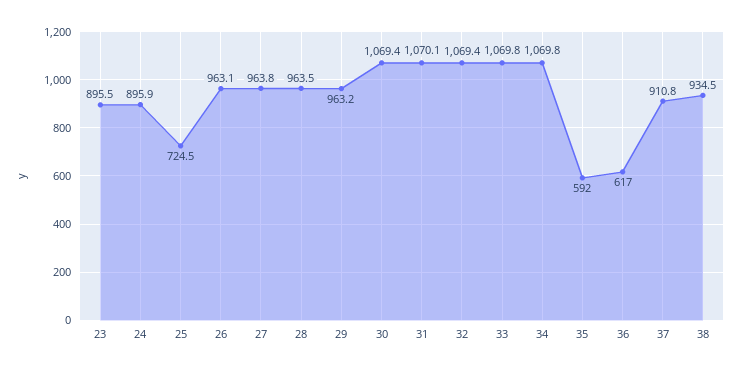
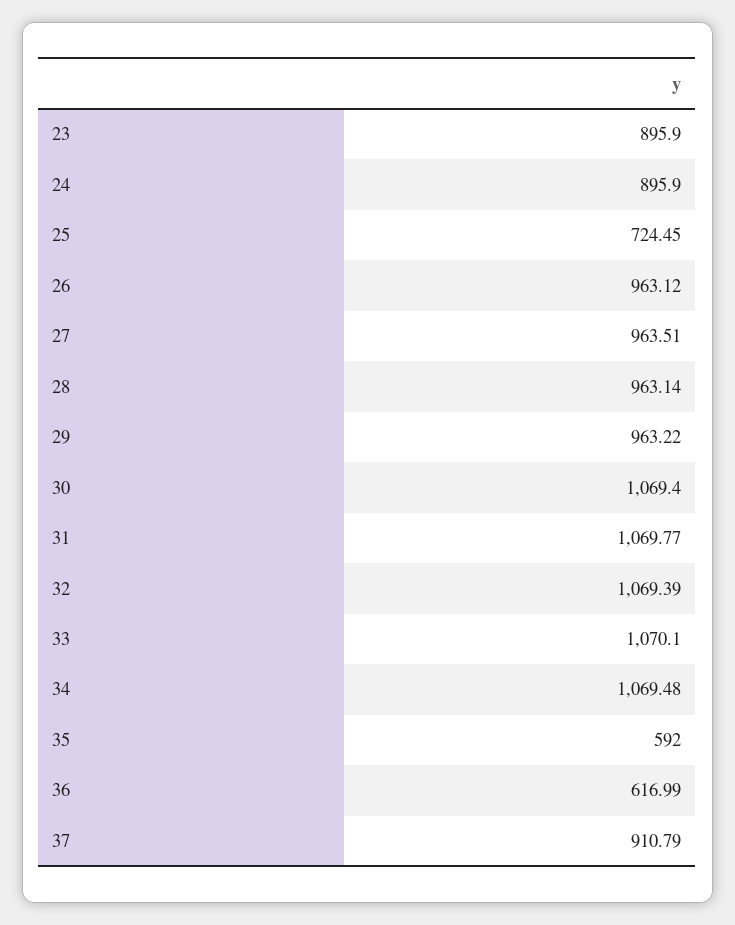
23: 895.5 -> 895.9
27: 963.8 -> 963.51
28: 963.5 -> 963.14
31: 1070.1 -> 1069.77
33: 1069.8 -> 1070.1
34: 1069.8 -> 1069.48
38: 934.5 -> none

